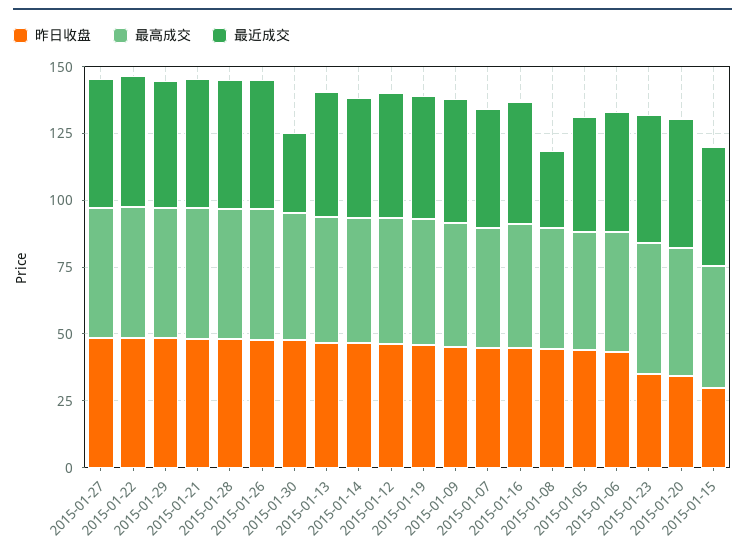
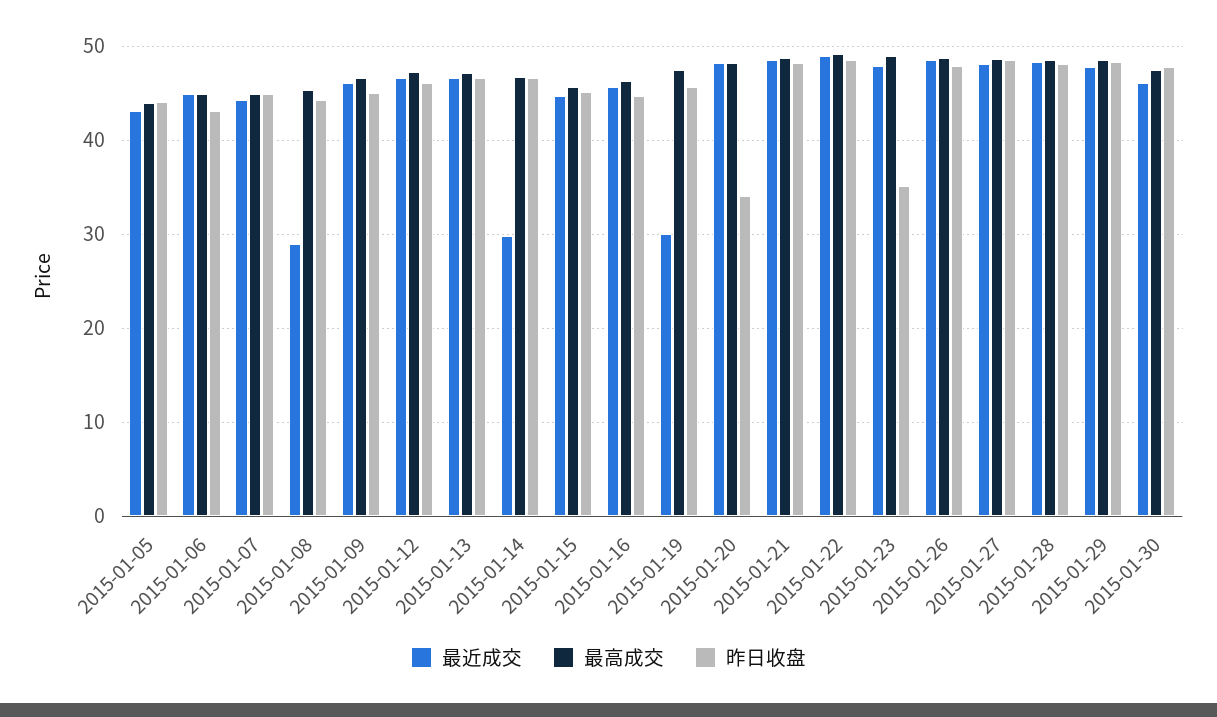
最近成交, 2015-01-30: 30 -> 46
最近成交, 2015-01-14: 45 -> 30
最近成交, 2015-01-19: 45 -> 30
昨日收盘, 2015-01-15: 30 -> 45

